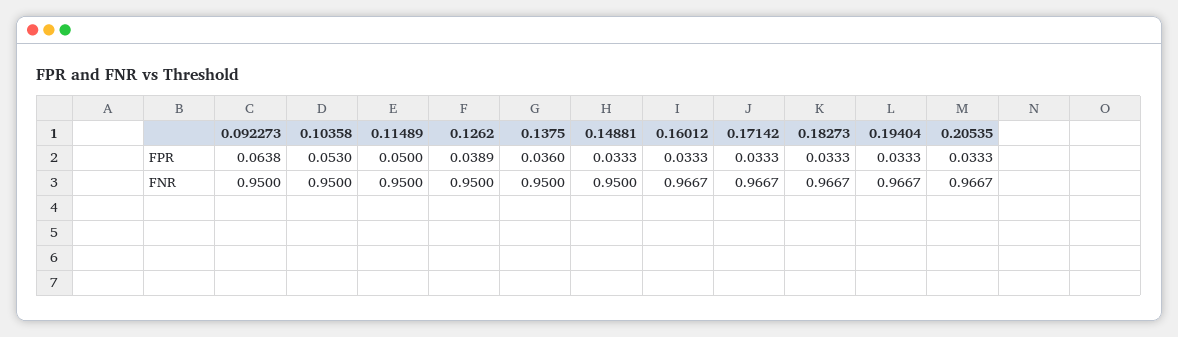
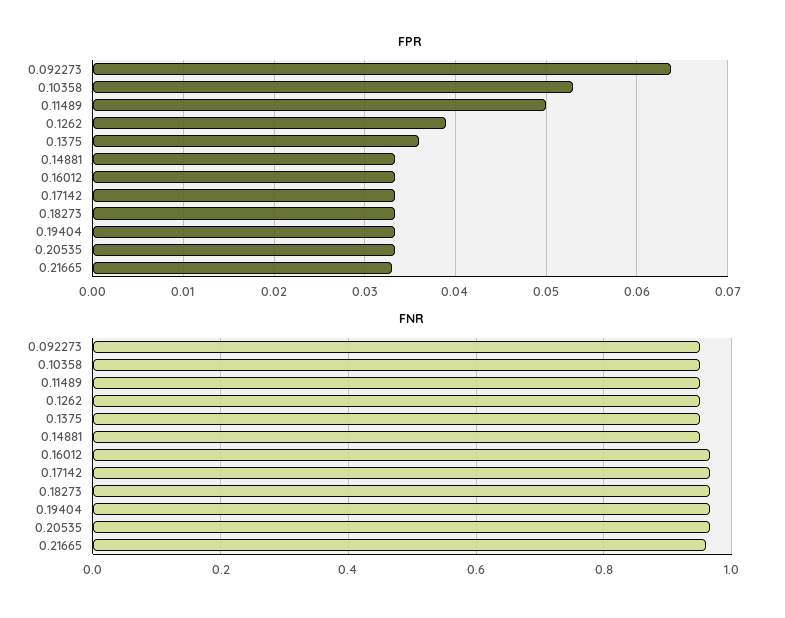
FPR, 0.21665: none -> 0.033
FNR, 0.21665: none -> 0.96

